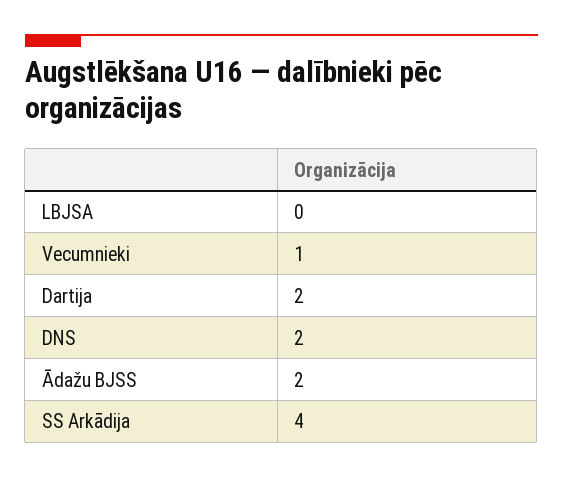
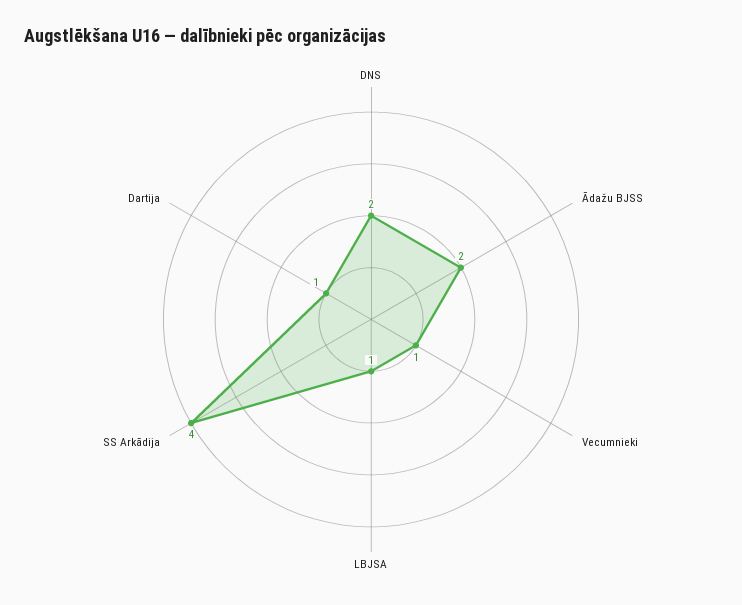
LBJSA: 0 -> 1
Dartija: 2 -> 1

